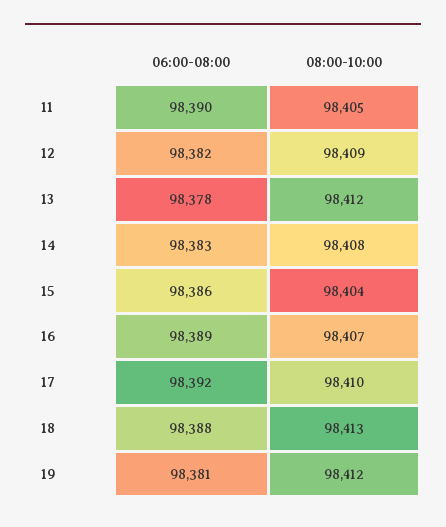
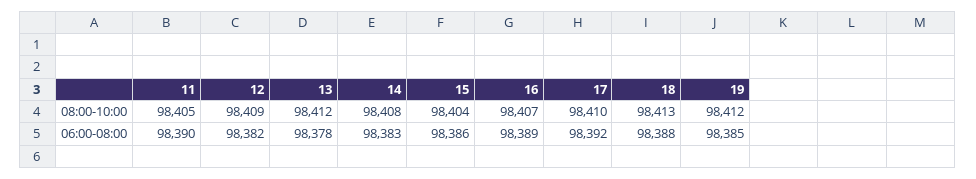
06:00-08:00, 19: 98381 -> 98385

